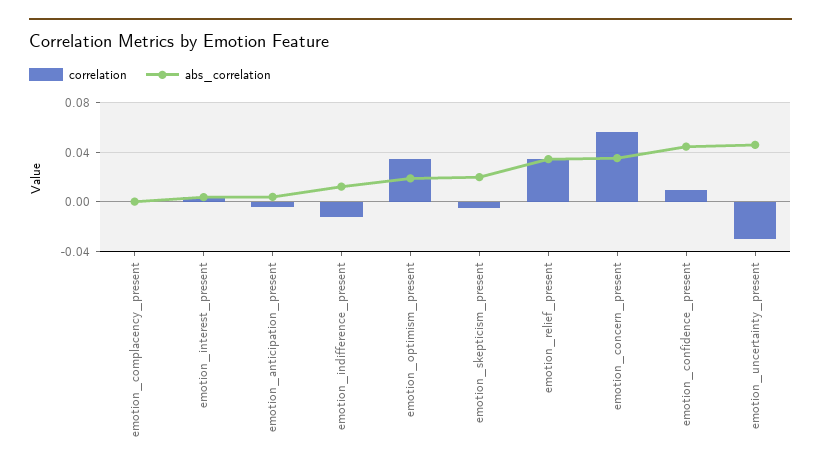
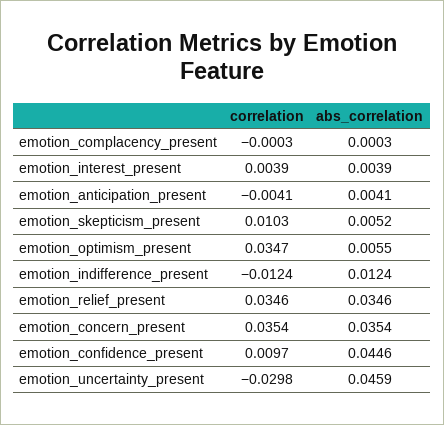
abs_correlation, emotion_optimism_present: 0.02 -> 0.0055
correlation, emotion_skepticism_present: -0.005 -> 0.0103
abs_correlation, emotion_skepticism_present: 0.02 -> 0.0052
correlation, emotion_concern_present: 0.055 -> 0.0354

